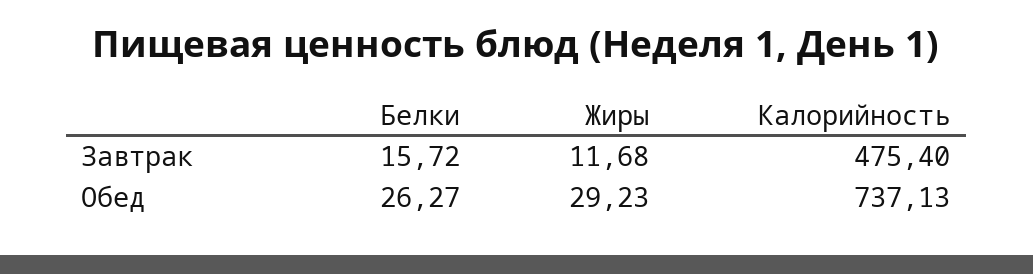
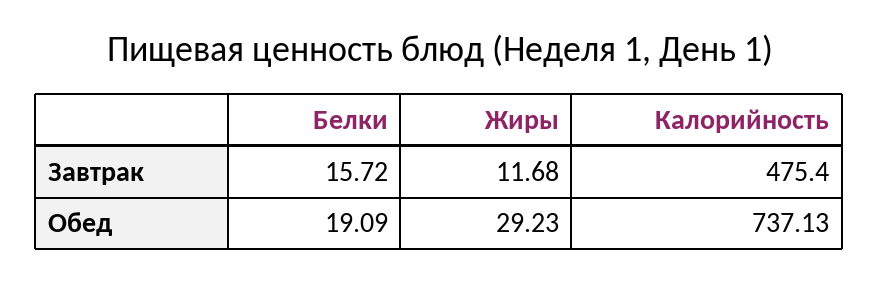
Белки, Обед: 26.27 -> 19.09

